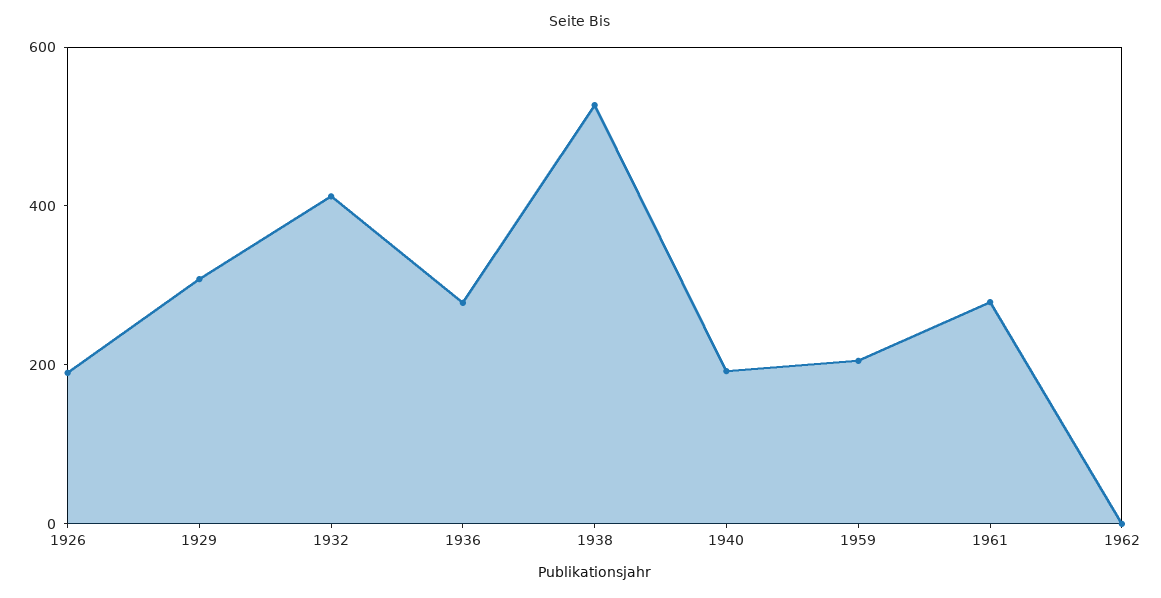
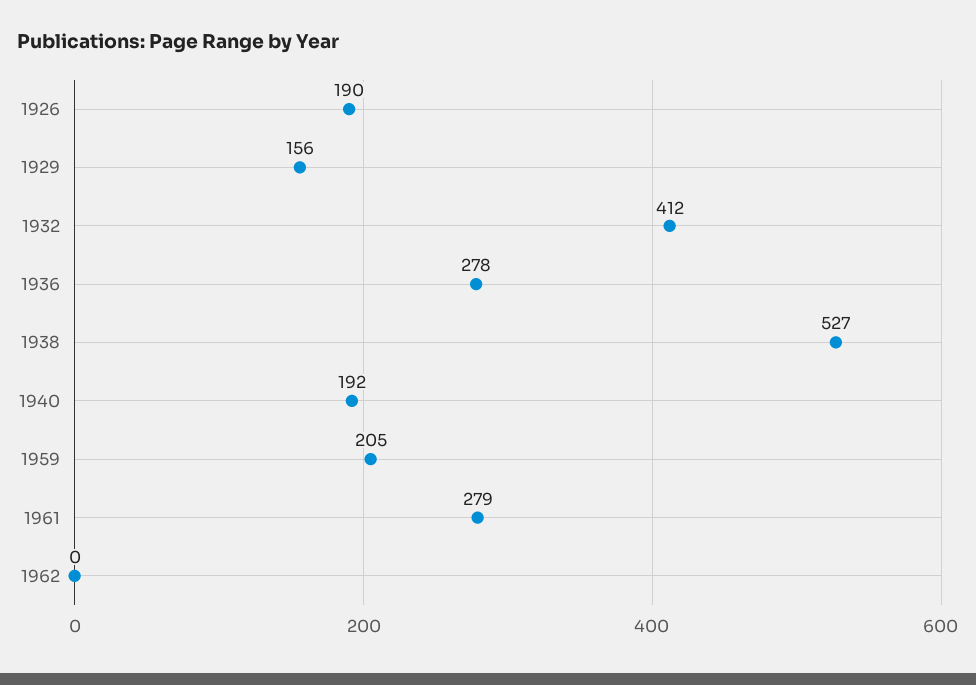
1929: 300 -> 156

